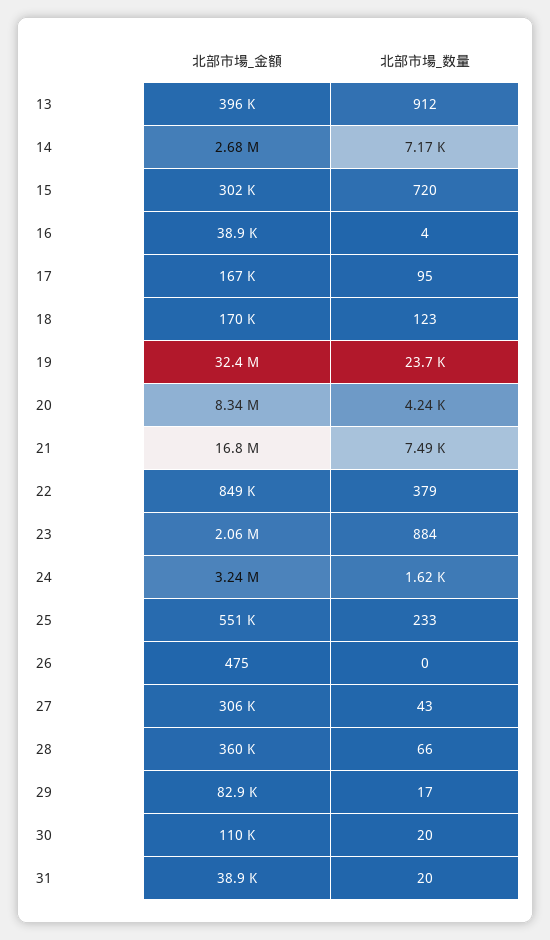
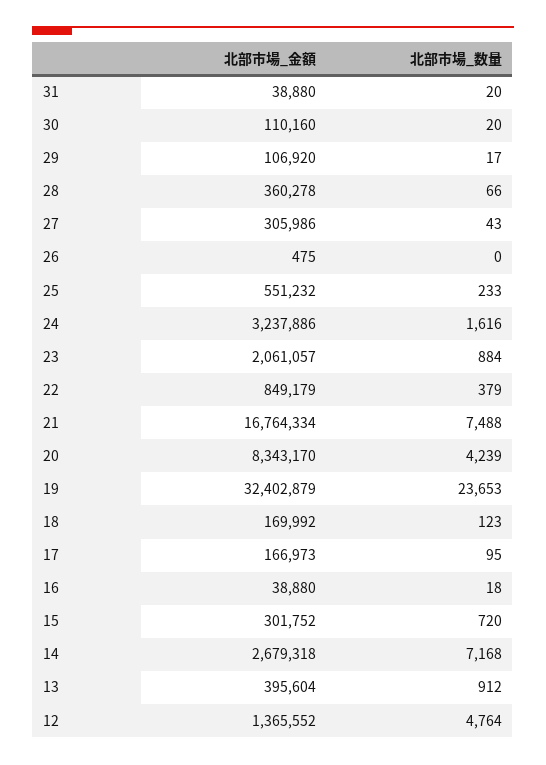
北部市場_数量, 16: 4 -> 18
北部市場_金額, 29: 82900 -> 106920
北部市場_金額, 12: none -> 1365552
北部市場_数量, 12: none -> 4764

